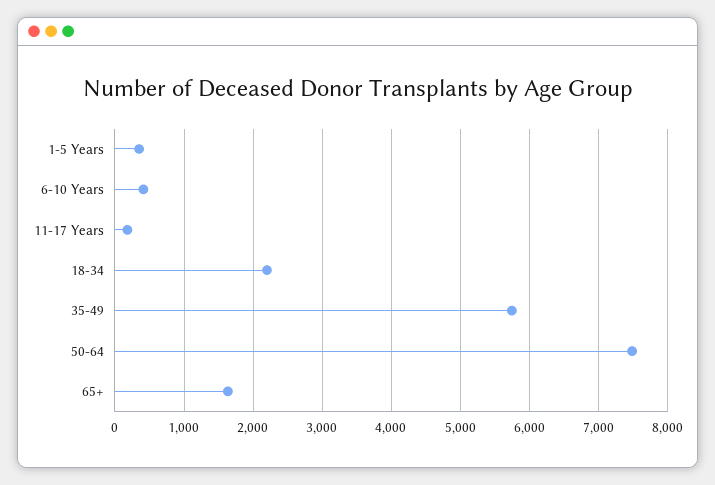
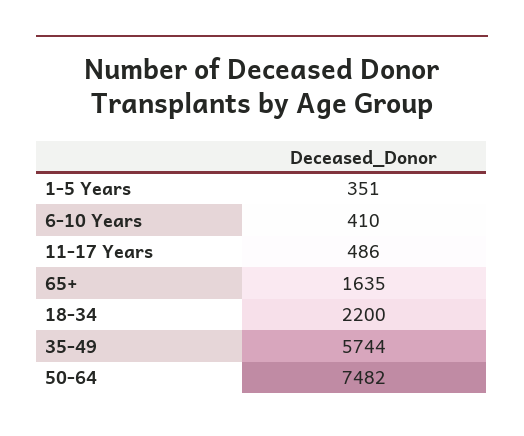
11-17 Years: 200 -> 486

